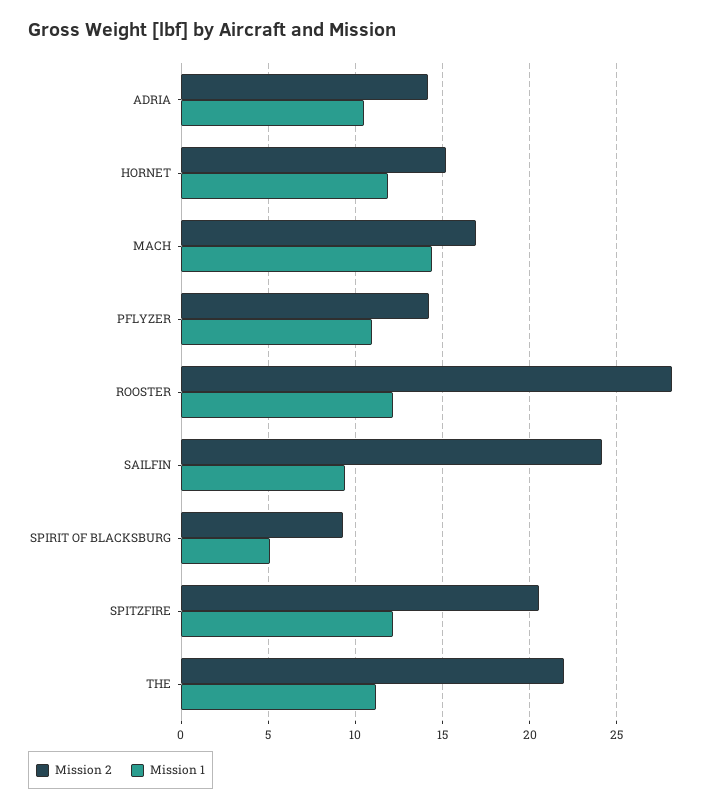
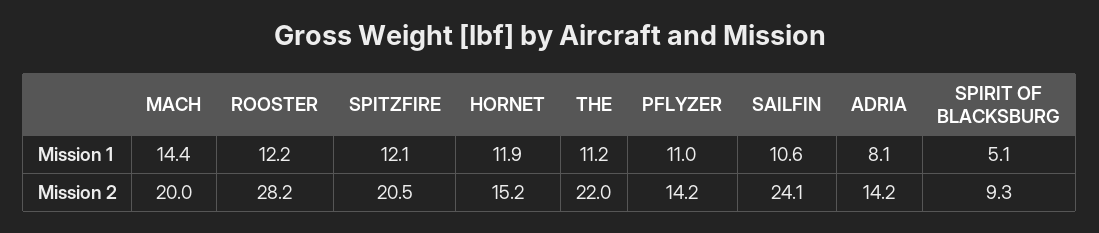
Mission 1, ADRIA: 10.5 -> 8.1
Mission 2, MACH: 17 -> 20
Mission 1, SAILFIN: 9.5 -> 10.6

